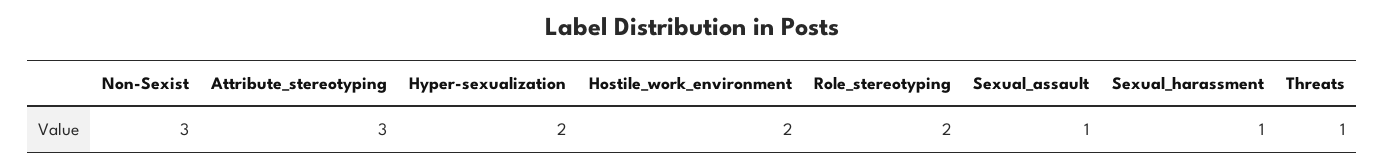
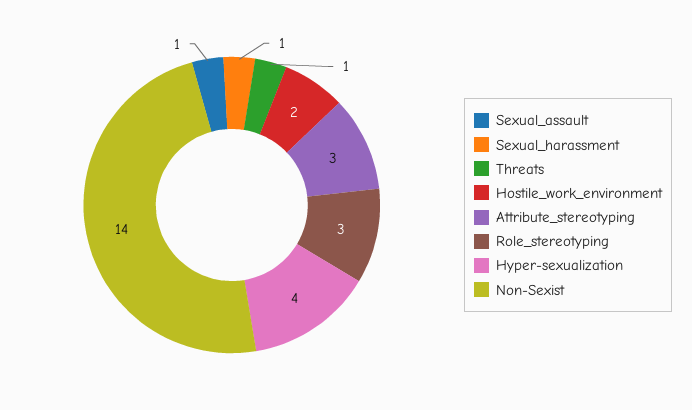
Non-Sexist: 3 -> 14
Hyper-sexualization: 2 -> 4
Role_stereotyping: 2 -> 3

